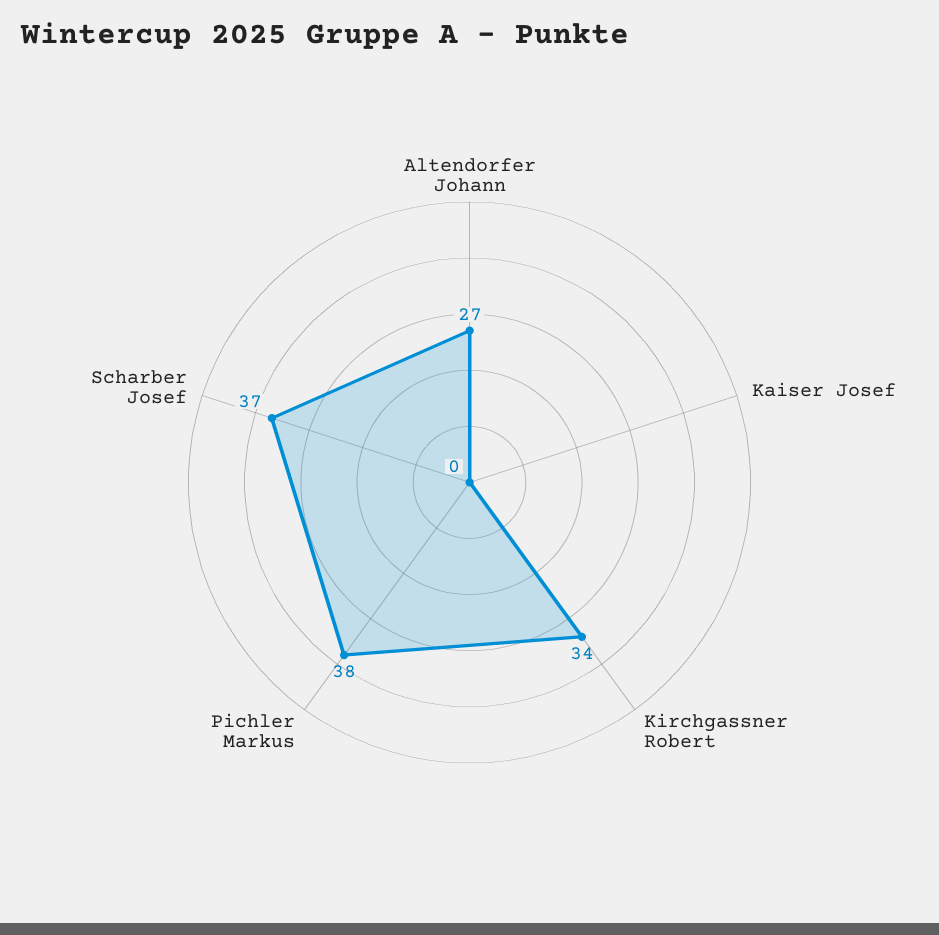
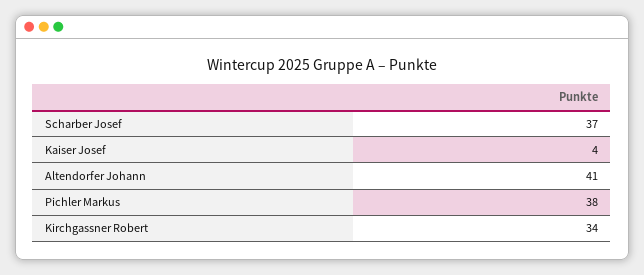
Altendorfer Johann: 27 -> 41
Kaiser Josef: 0 -> 4

